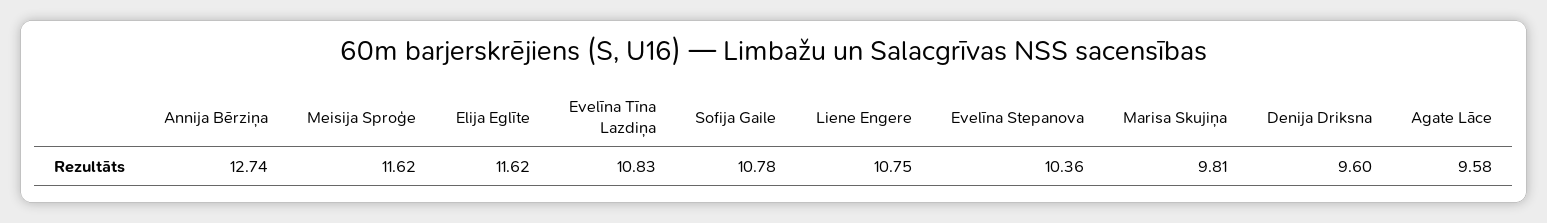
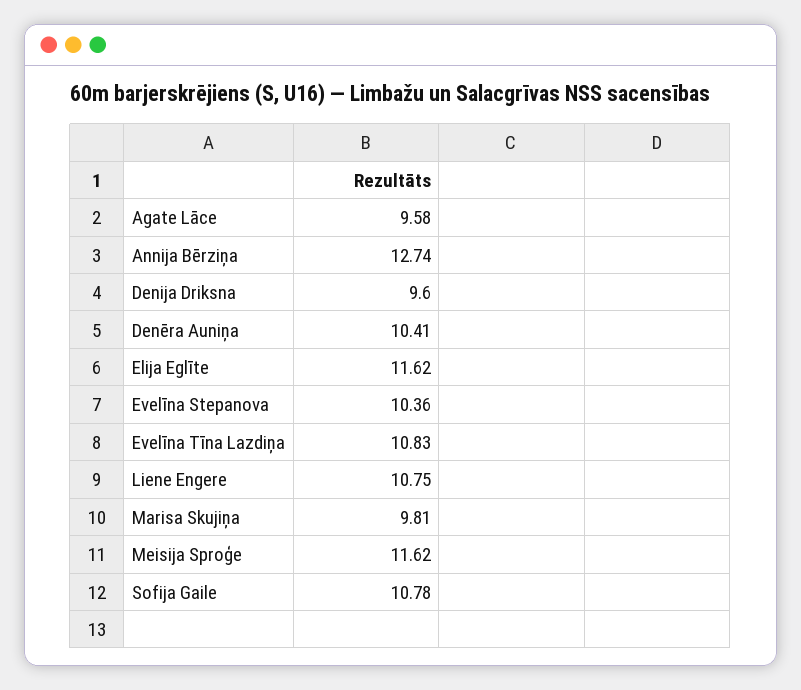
Denēra Auniņa: none -> 10.41

